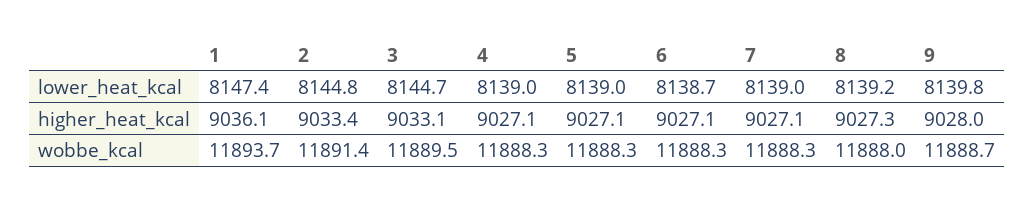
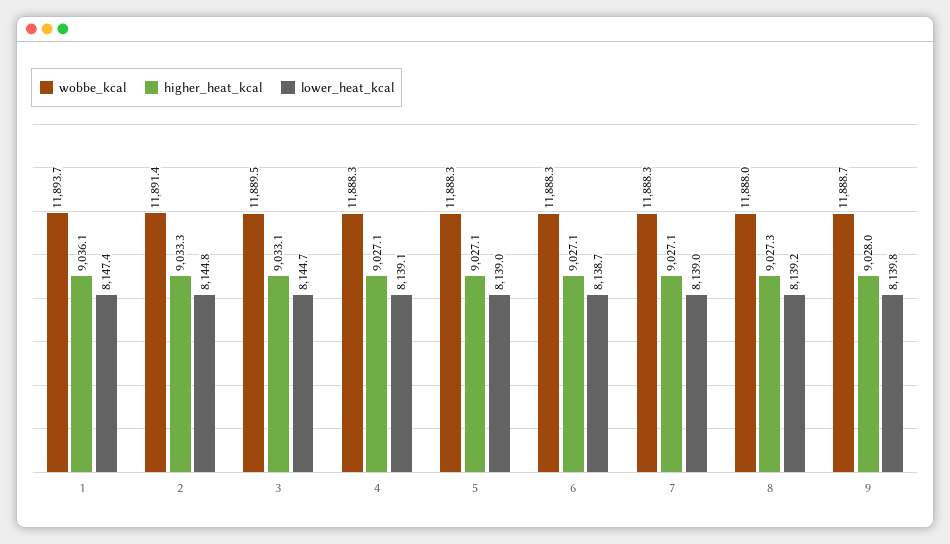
lower_heat_kcal, 4: 8139 -> 8139.1
higher_heat_kcal, 2: 9033.4 -> 9033.3

